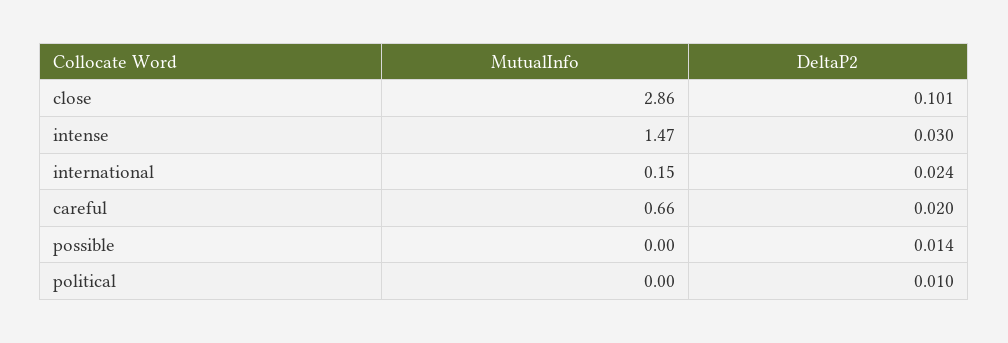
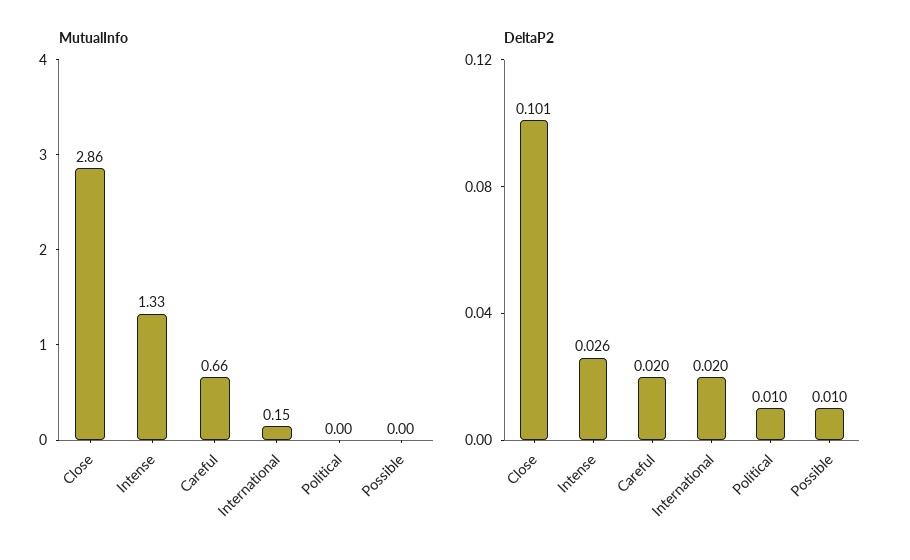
MutualInfo, intense: 1.47 -> 1.33
DeltaP2, intense: 0.03 -> 0.026
DeltaP2, international: 0.024 -> 0.02
DeltaP2, possible: 0.014 -> 0.01

